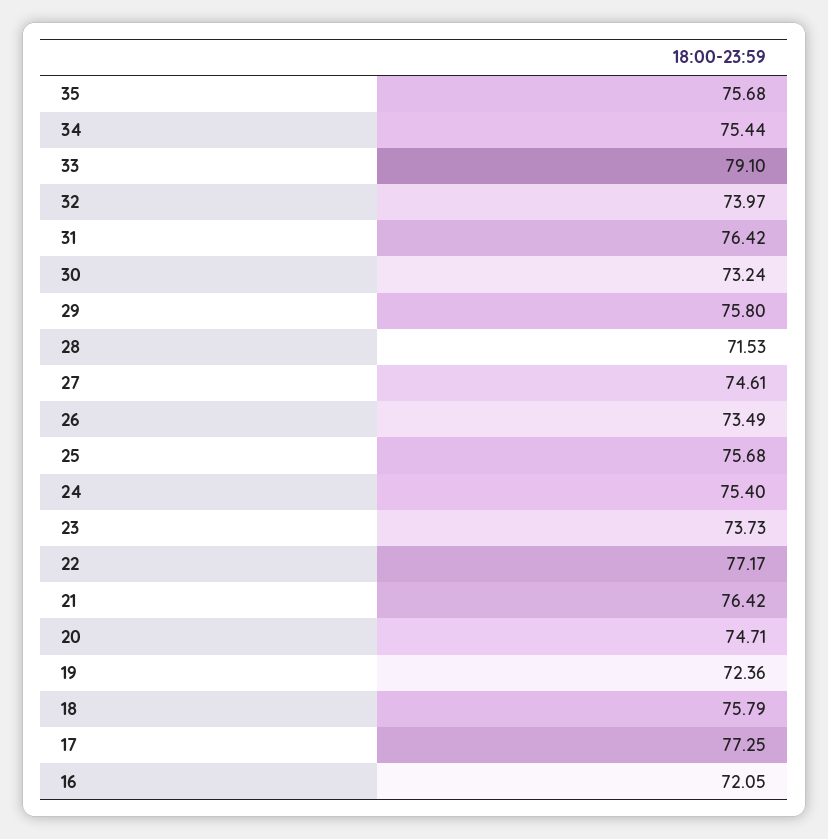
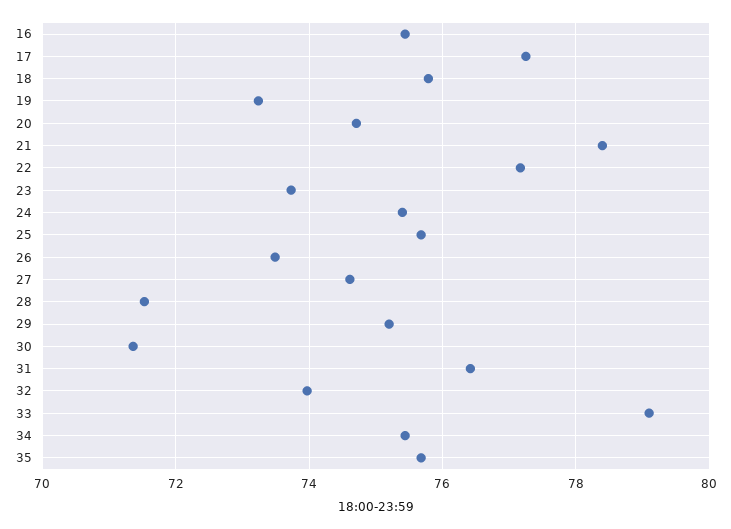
30: 73.24 -> 71.4
29: 75.8 -> 75.2
21: 76.42 -> 78.4
19: 72.36 -> 73.2
16: 72.05 -> 75.4

